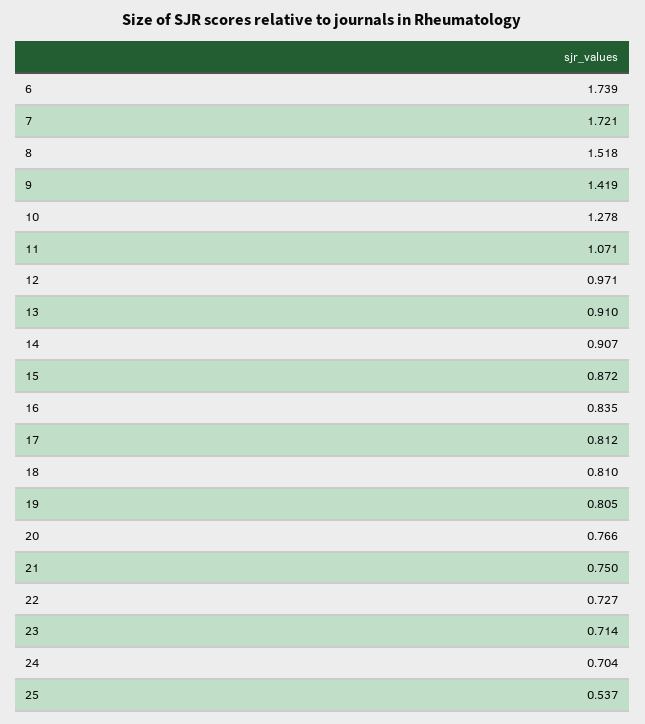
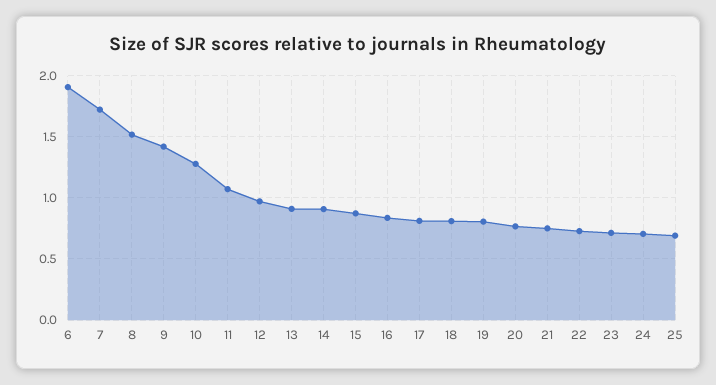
6: 1.739 -> 1.9
25: 0.537 -> 0.7

